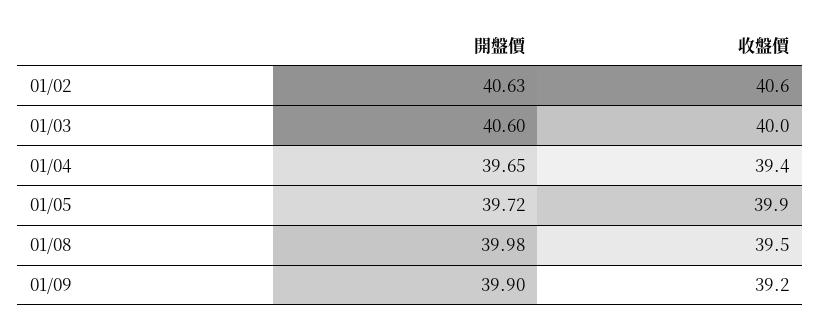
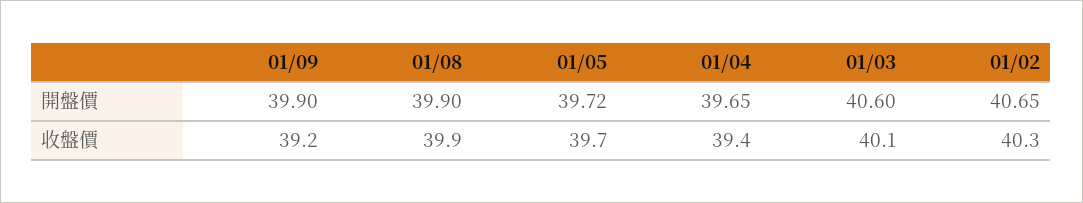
開盤價, 01/02: 40.63 -> 40.65
收盤價, 01/02: 40.6 -> 40.3
收盤價, 01/03: 40 -> 40.1
收盤價, 01/05: 39.9 -> 39.7
開盤價, 01/08: 39.98 -> 39.9
收盤價, 01/08: 39.5 -> 39.9

